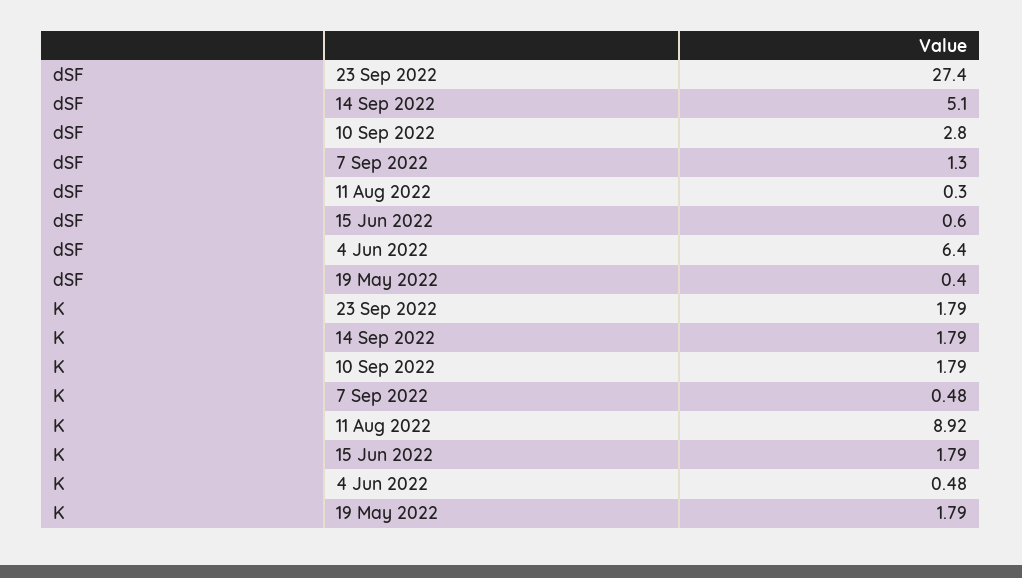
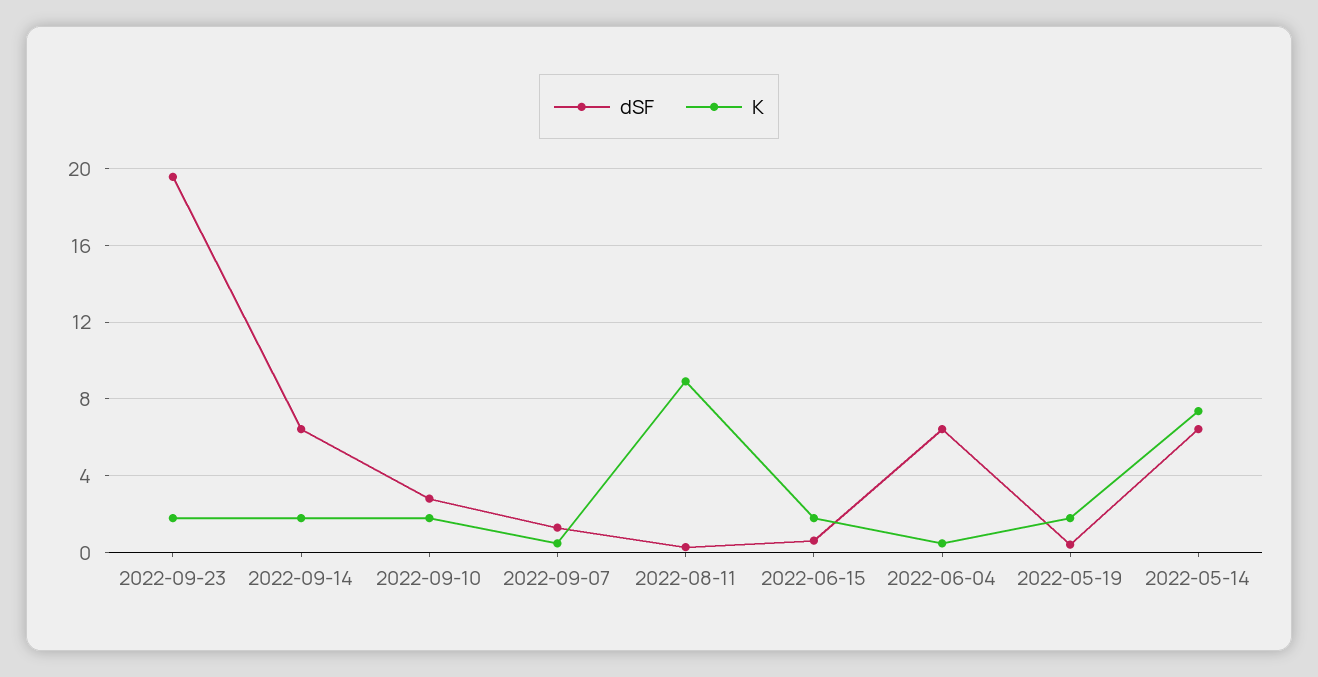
dSF, 23 Sep 2022: 27.4 -> 19.5
dSF, 14 Sep 2022: 5.1 -> 6.5
dSF, 2022-05-14: none -> 6.5
K, 2022-05-14: none -> 7.5

